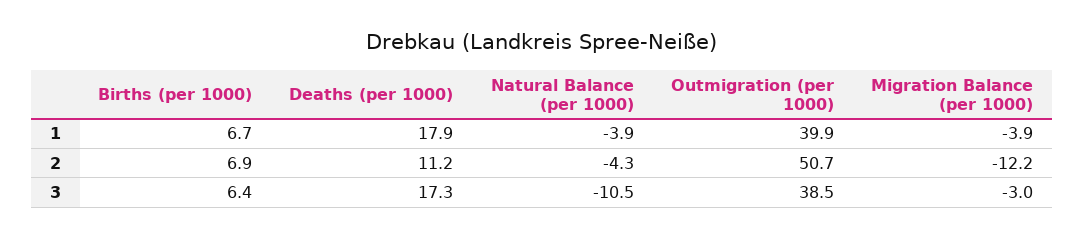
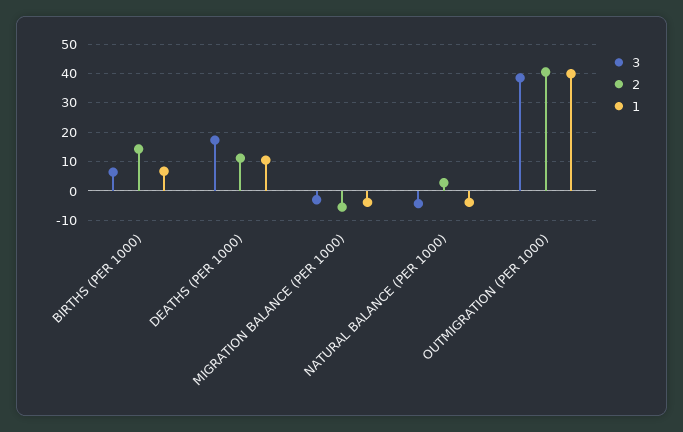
1, Deaths (per 1000): 17.9 -> 10
2, Births (per 1000): 6.9 -> 15
2, Natural Balance (per 1000): -4.3 -> 2.5
2, Outmigration (per 1000): 50.7 -> 40
2, Migration Balance (per 1000): -12.2 -> -5
3, Natural Balance (per 1000): -10.5 -> -5

